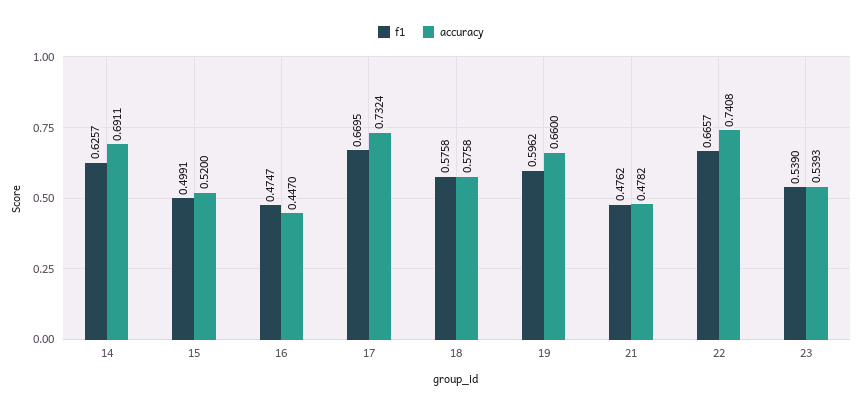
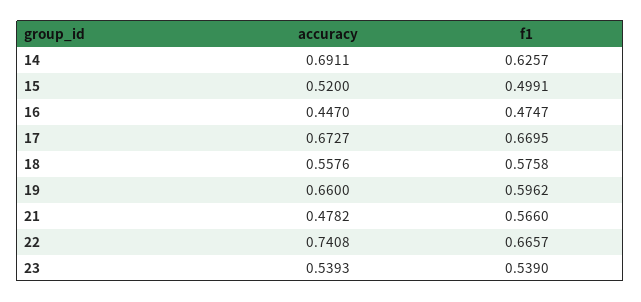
accuracy, 17: 0.7324 -> 0.6727
accuracy, 18: 0.5758 -> 0.5576
f1, 21: 0.4762 -> 0.566

